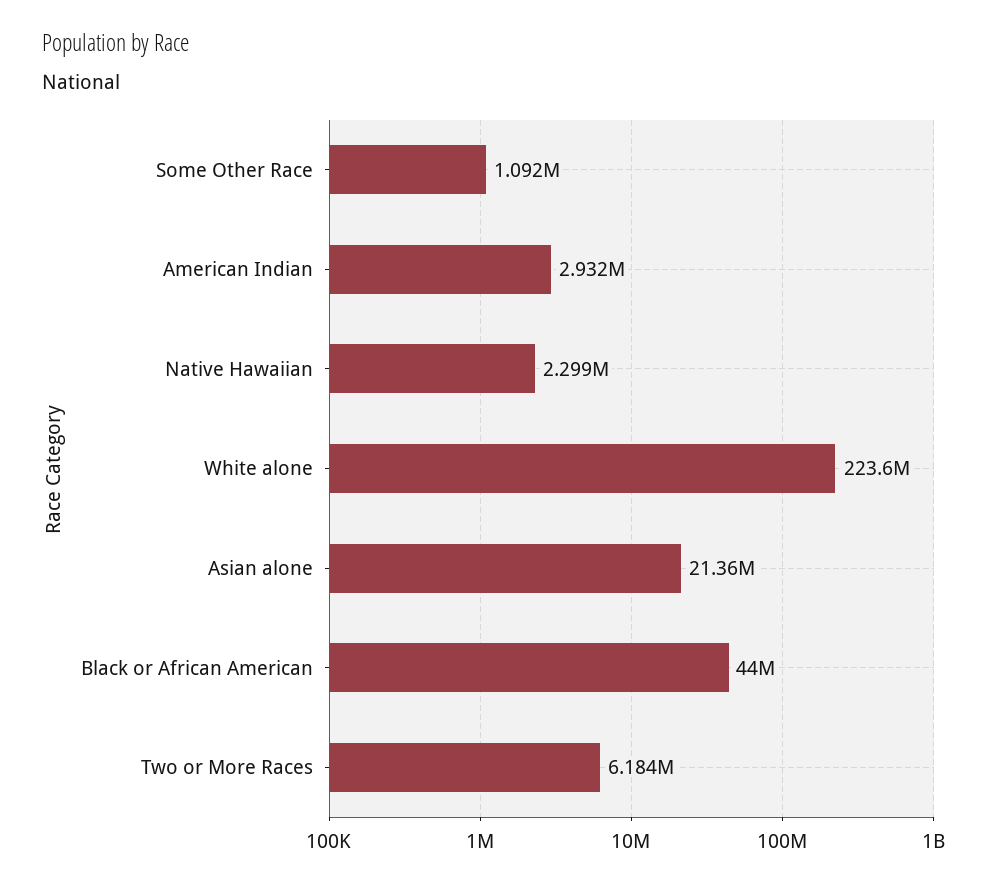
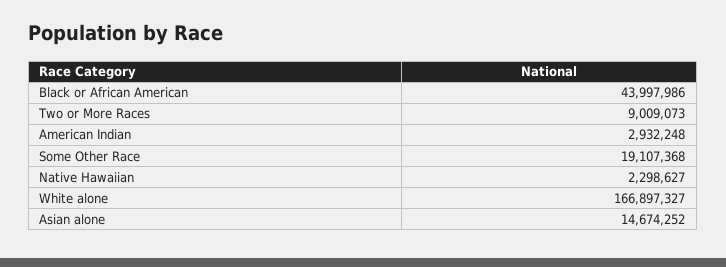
Some Other Race: 1092000 -> 19107368
White alone: 223600000 -> 166897327
Asian alone: 21360000 -> 14674252
Two or More Races: 6184000 -> 9009073

